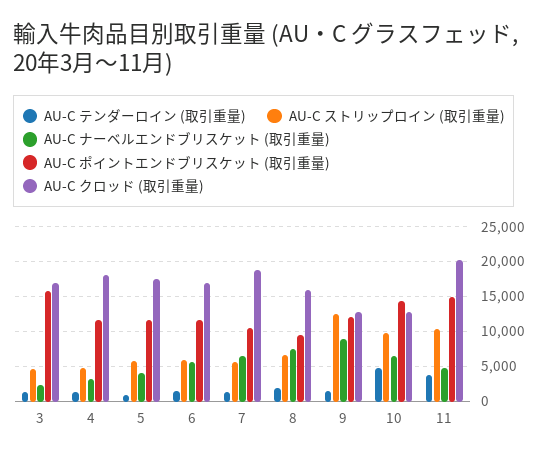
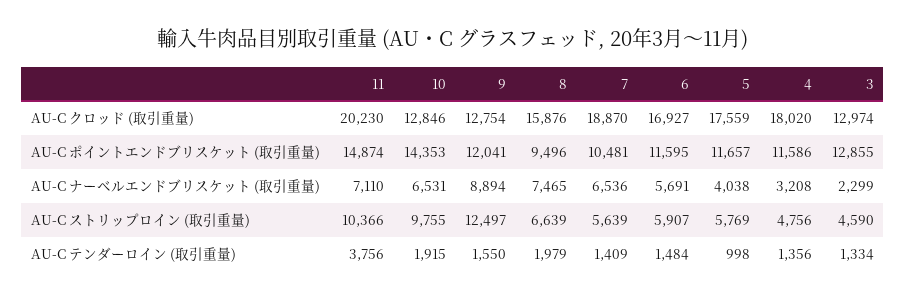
AU-C ポイントエンドブリスケット (取引重量), 3: 16000 -> 12855
AU-C クロッド (取引重量), 3: 17000 -> 12974
AU-C テンダーロイン (取引重量), 10: 5000 -> 1915
AU-C ナーベルエンドブリスケット (取引重量), 11: 5000 -> 7110

